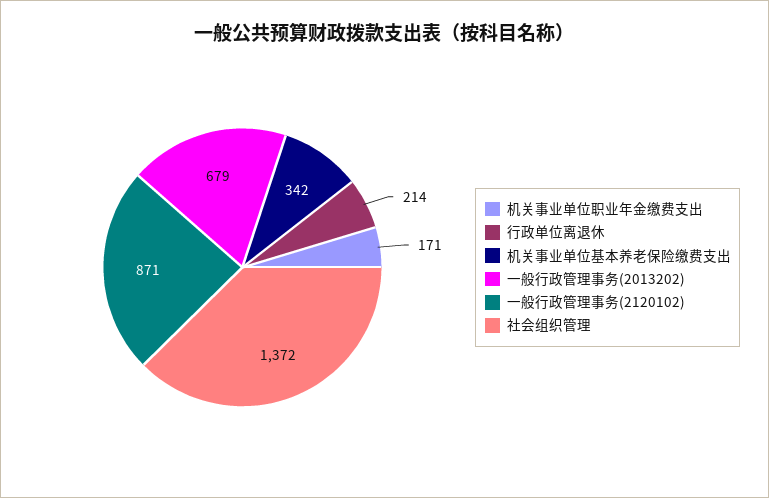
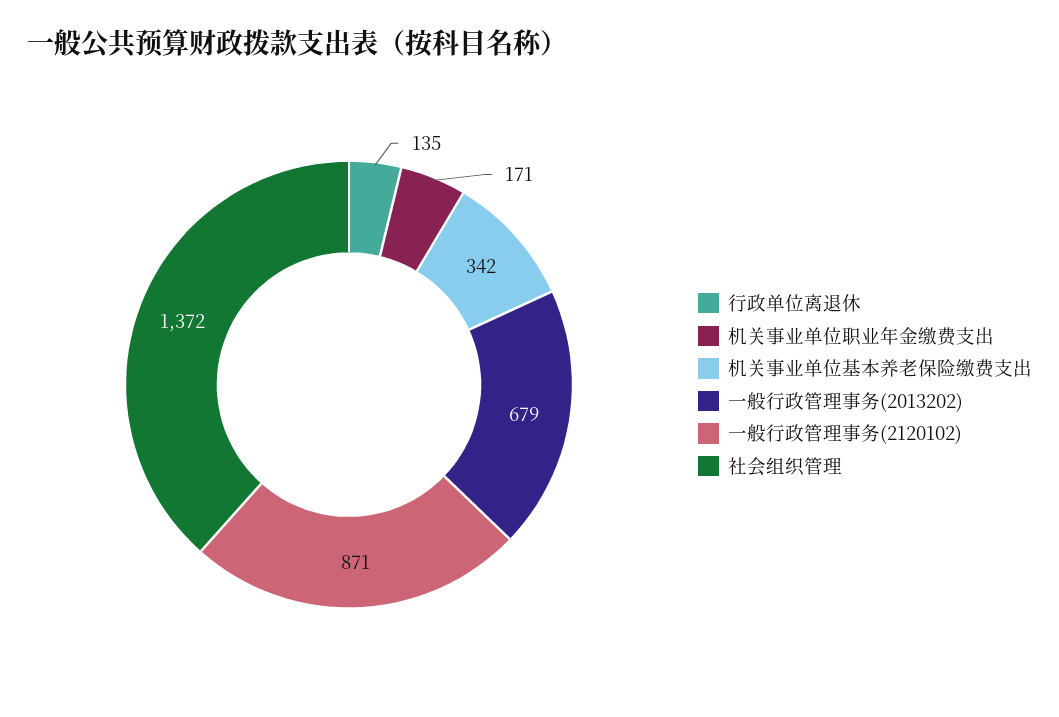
行政单位离退休: 214 -> 135

